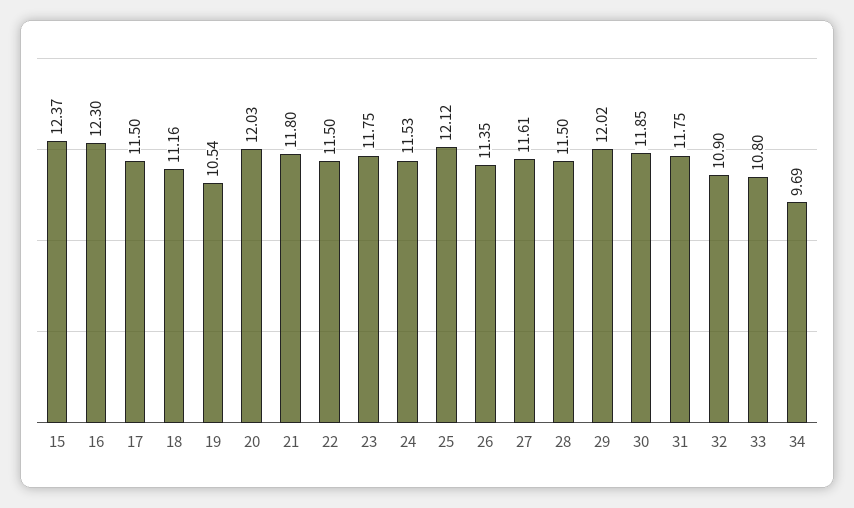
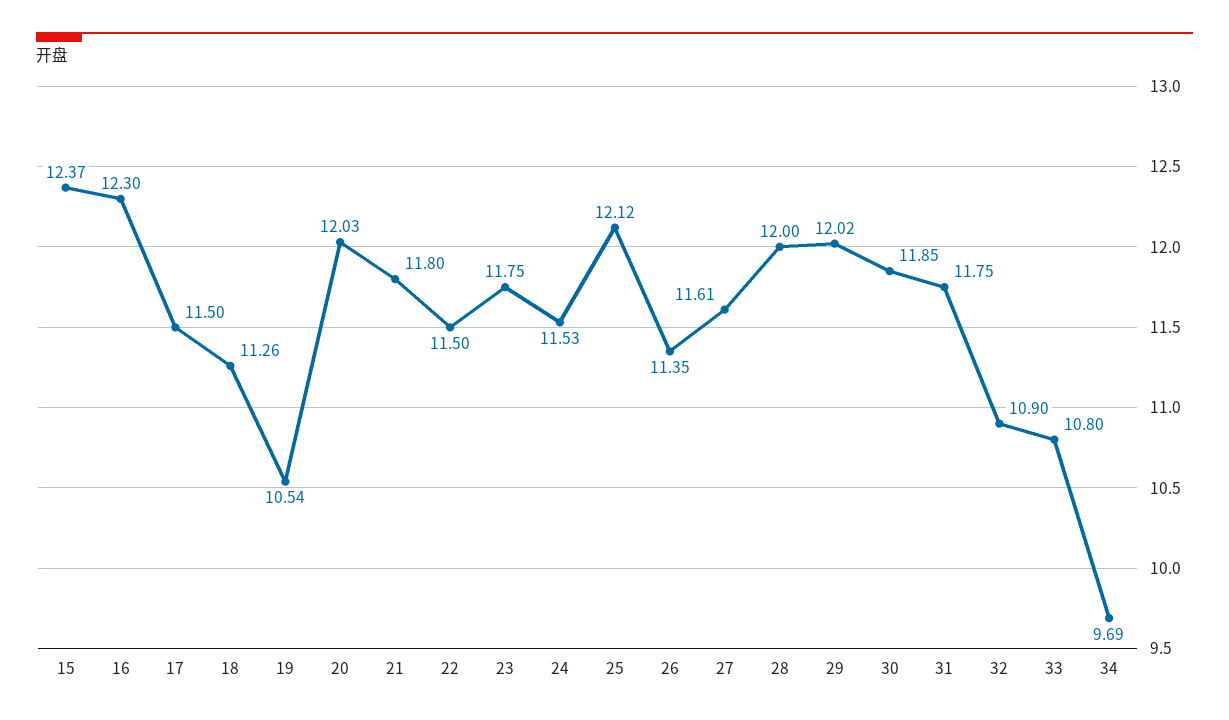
18: 11.16 -> 11.26
28: 11.5 -> 12

